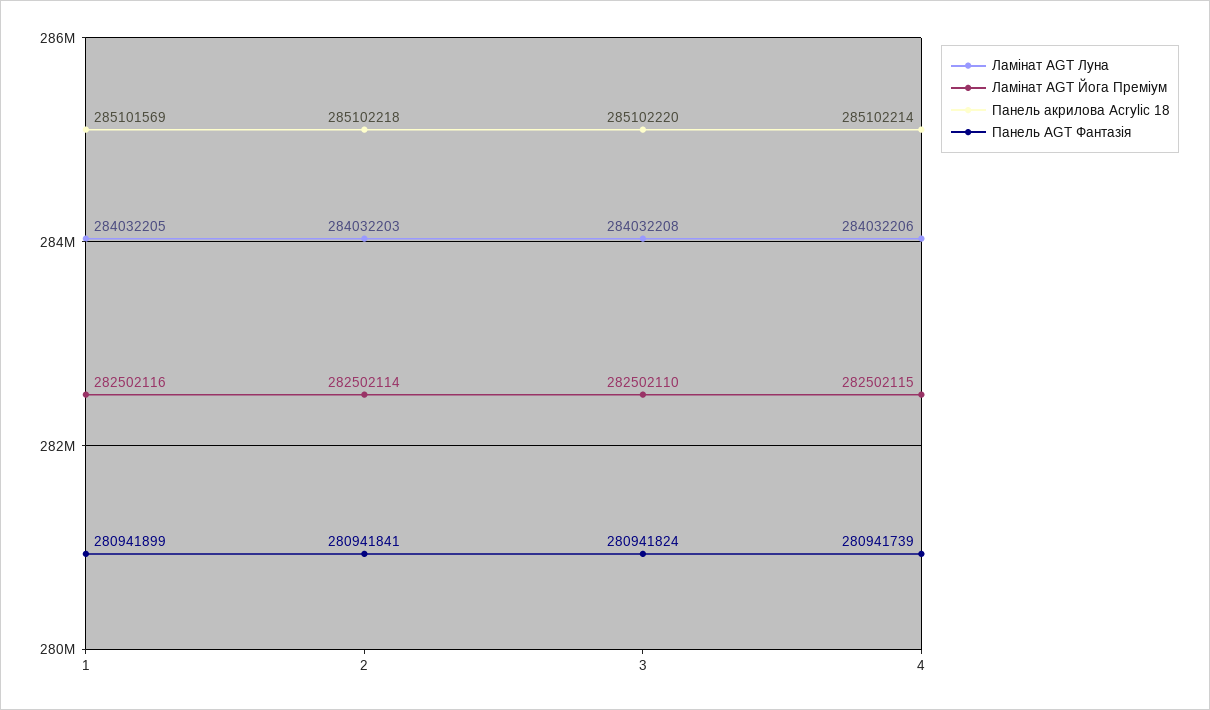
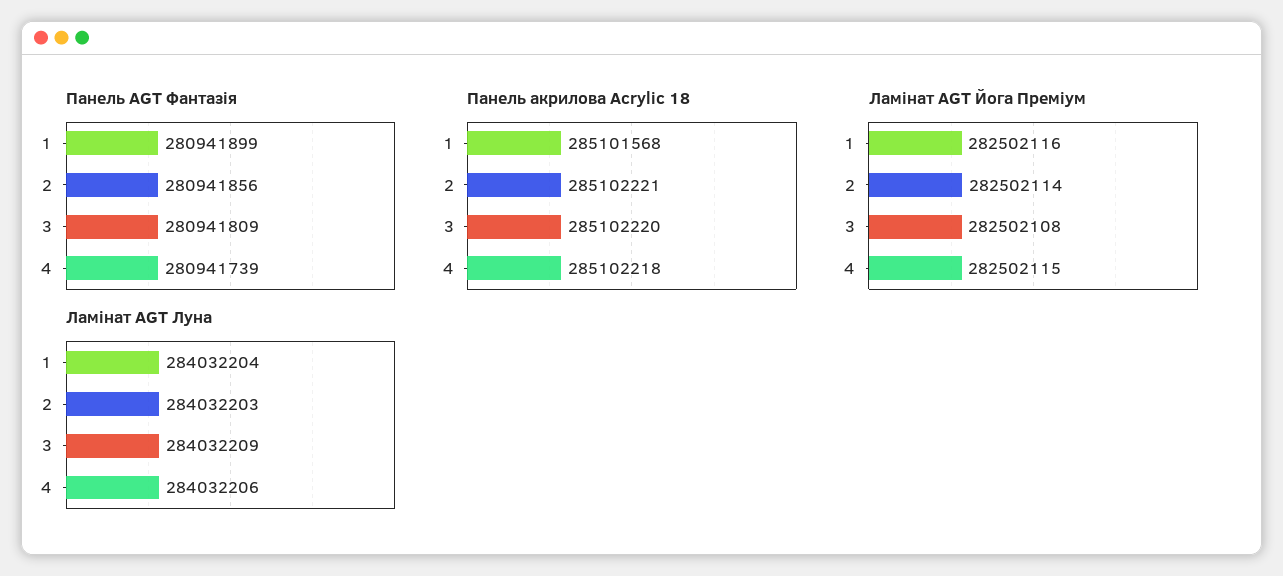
Ламінат AGT Луна, 1: 284032205 -> 284032204
Панель акрилова Acrylic 18, 1: 285101569 -> 285101568
Панель акрилова Acrylic 18, 2: 285102218 -> 285102221
Панель AGT Фантазія, 2: 280941841 -> 280941856
Ламінат AGT Луна, 3: 284032208 -> 284032209
Ламінат AGT Йога Преміум, 3: 282502110 -> 282502108
Панель AGT Фантазія, 3: 280941824 -> 280941809
Панель акрилова Acrylic 18, 4: 285102214 -> 285102218

